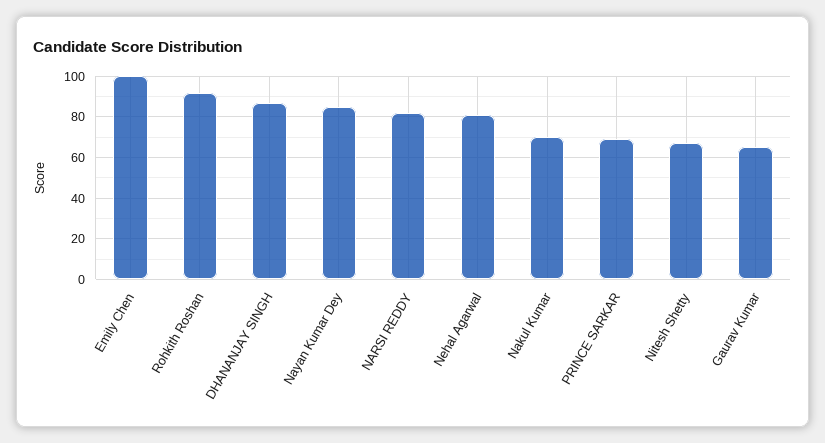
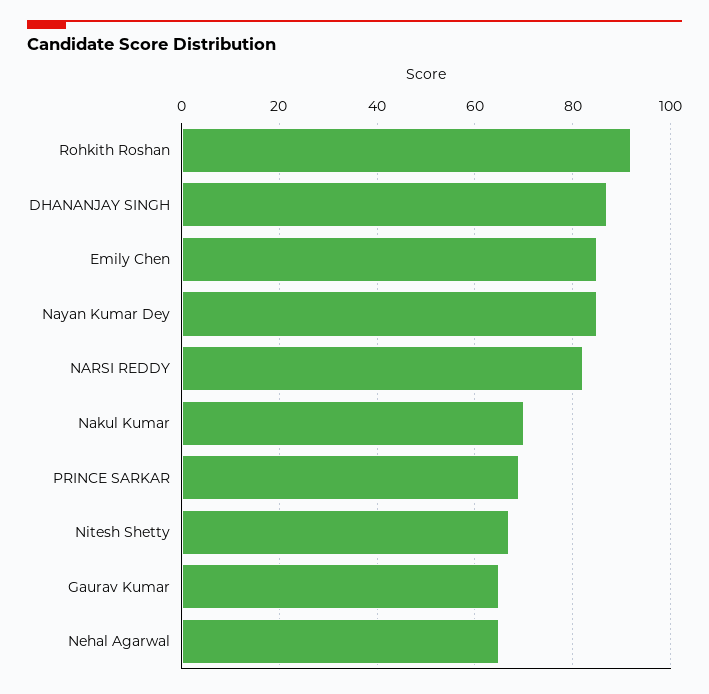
Emily Chen: 100 -> 85
Nehal Agarwal: 80 -> 65

